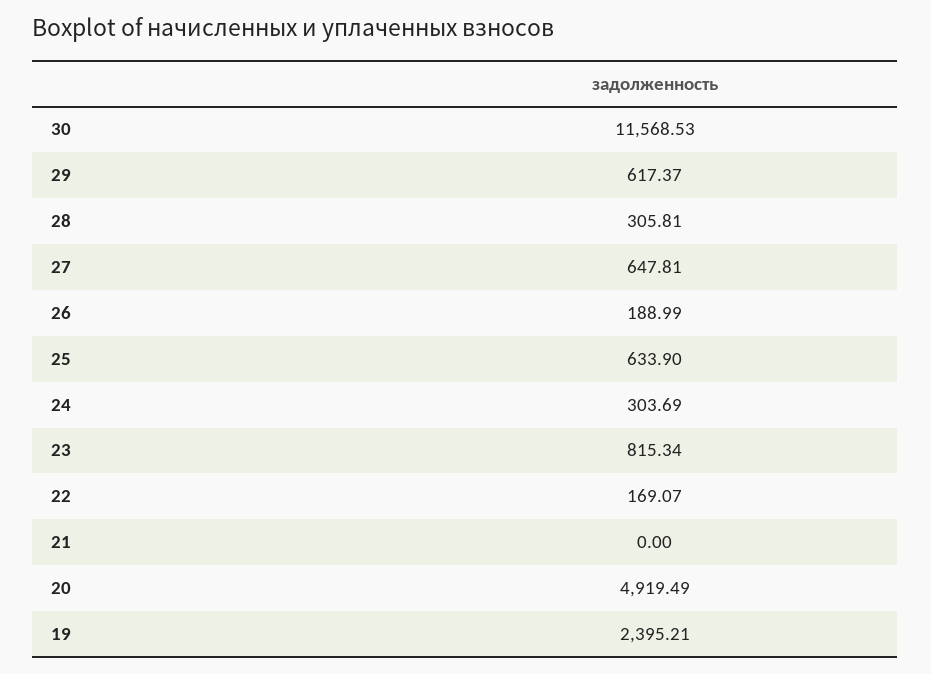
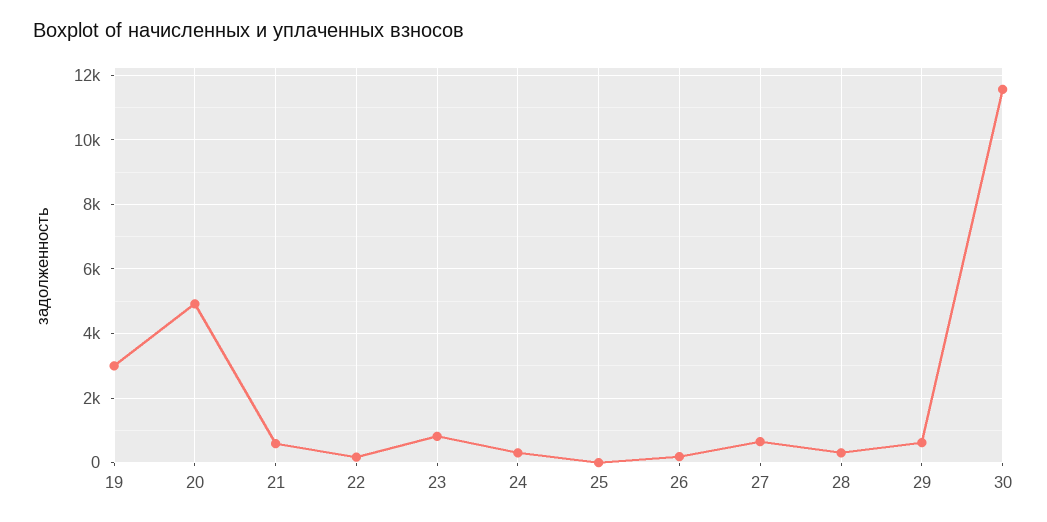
25: 633.9 -> 0
21: 0 -> 600
19: 2395.21 -> 3000

